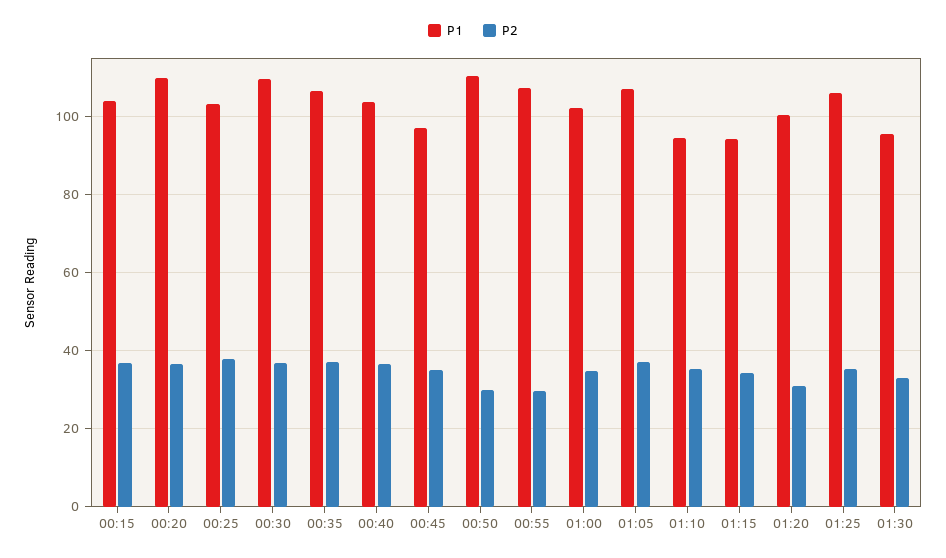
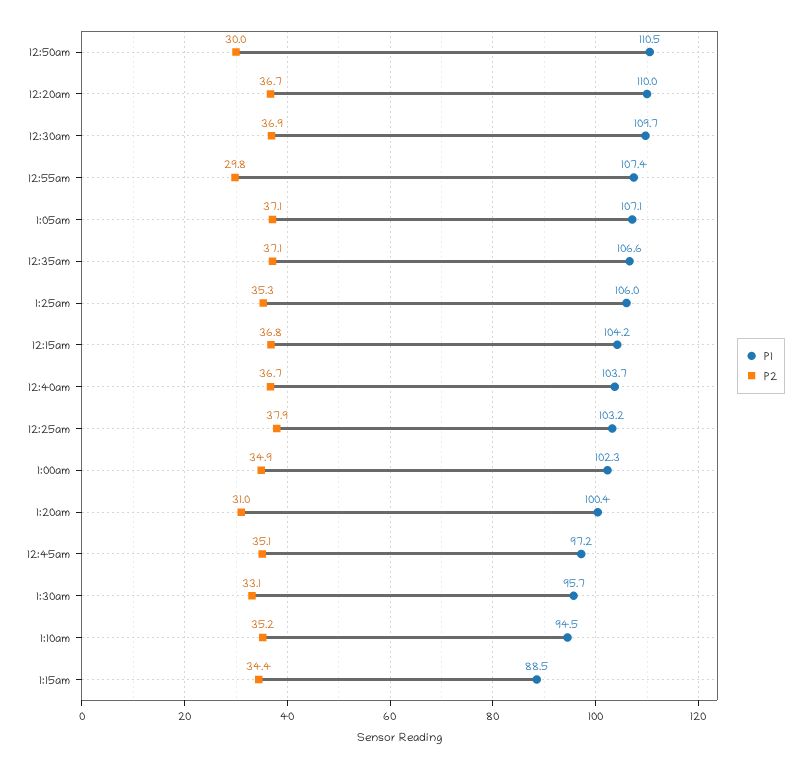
P1, 01:15: 94 -> 88.5

